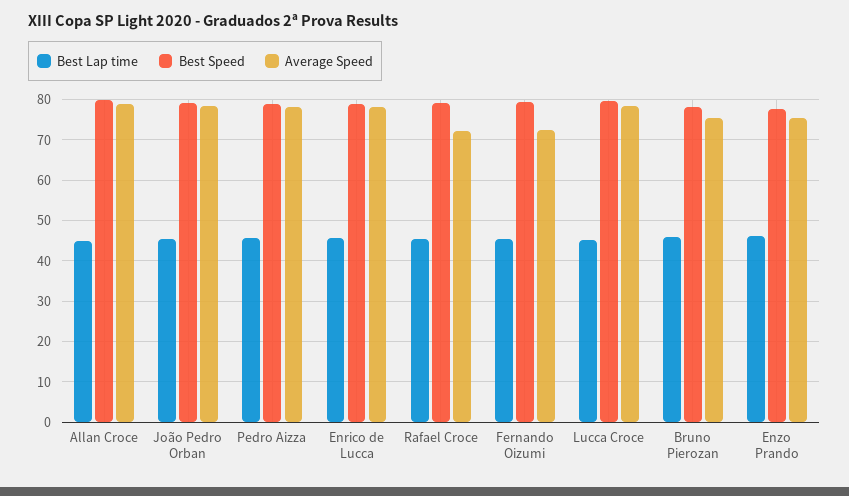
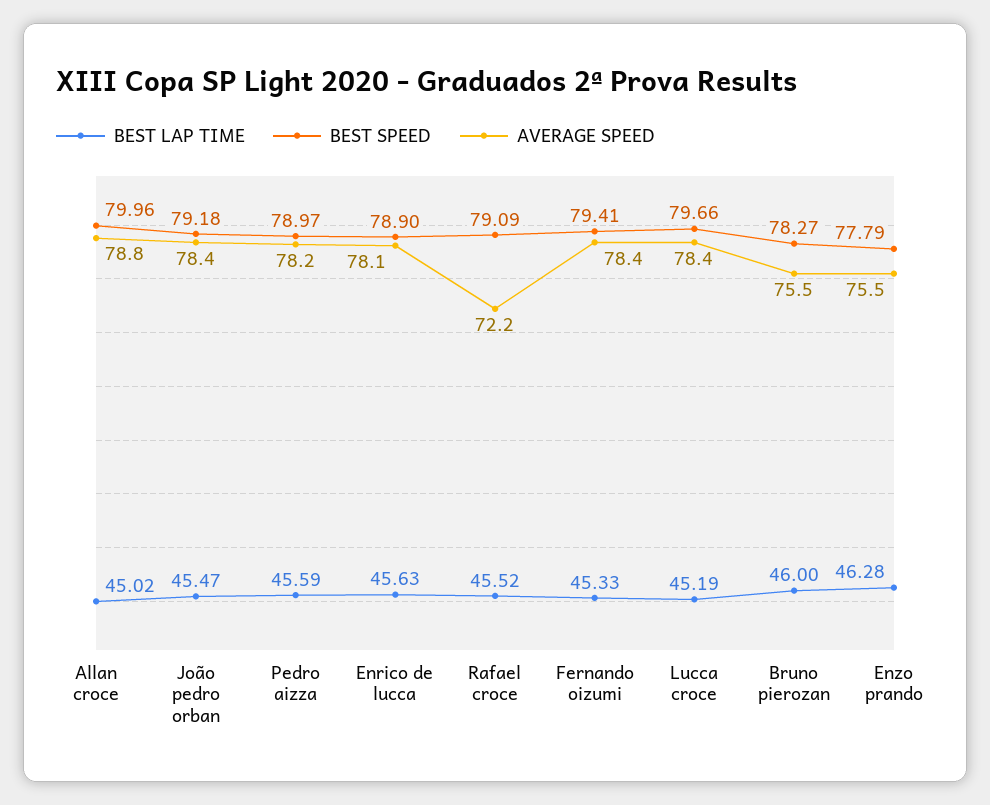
Average Speed, Fernando Oizumi: 72 -> 78.4

